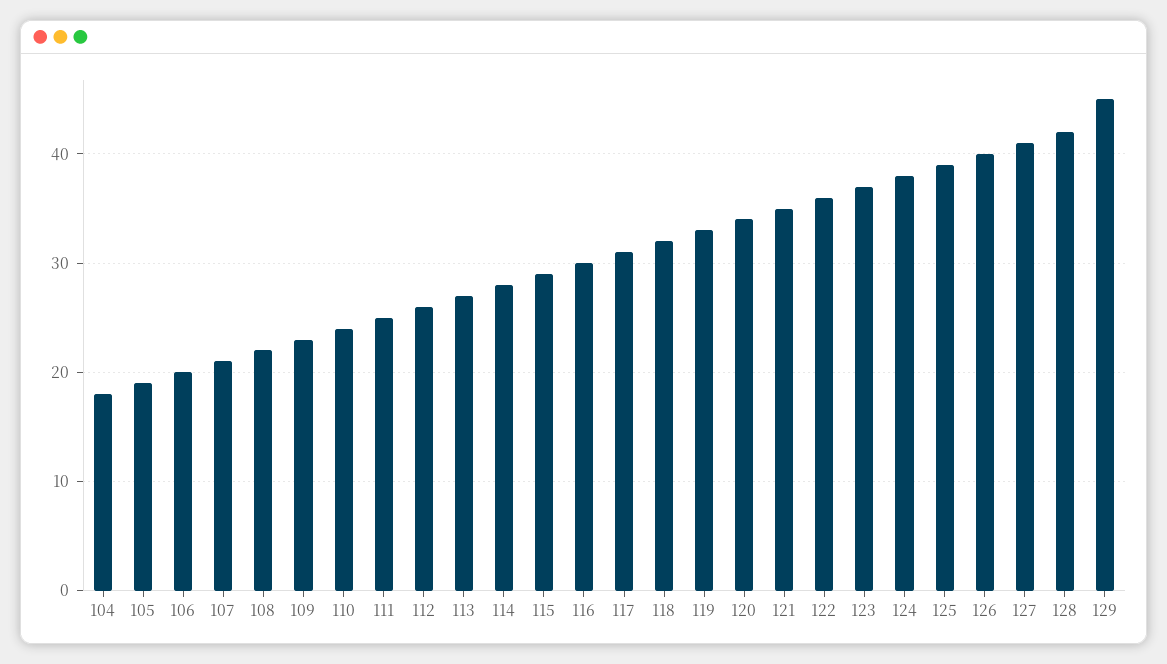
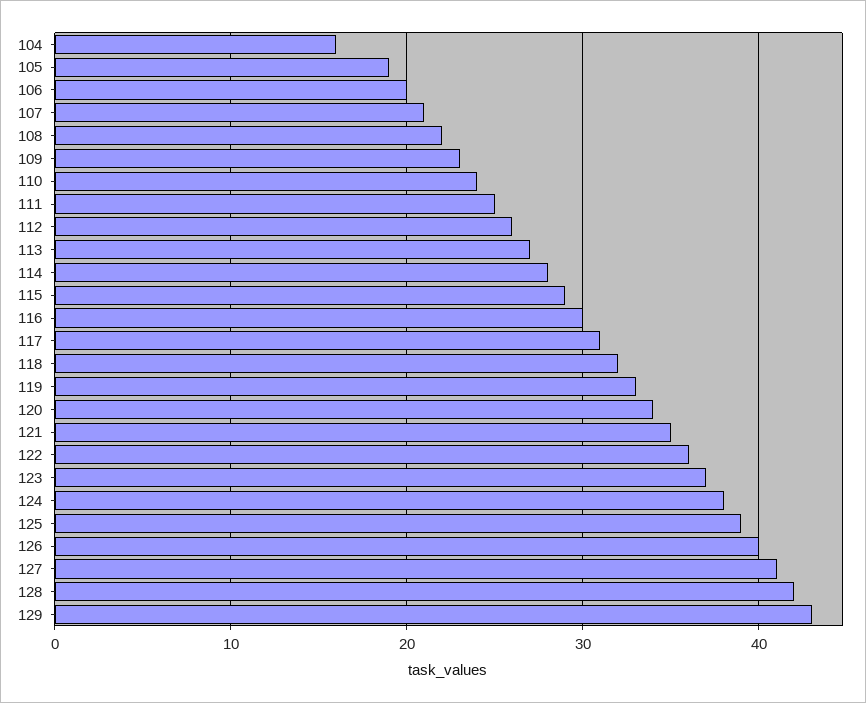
104: 18 -> 16
129: 45 -> 43

